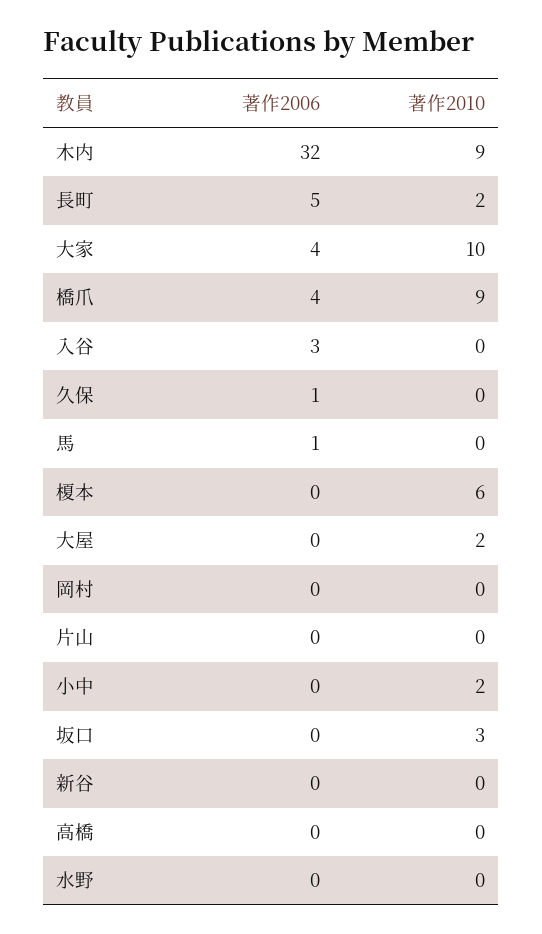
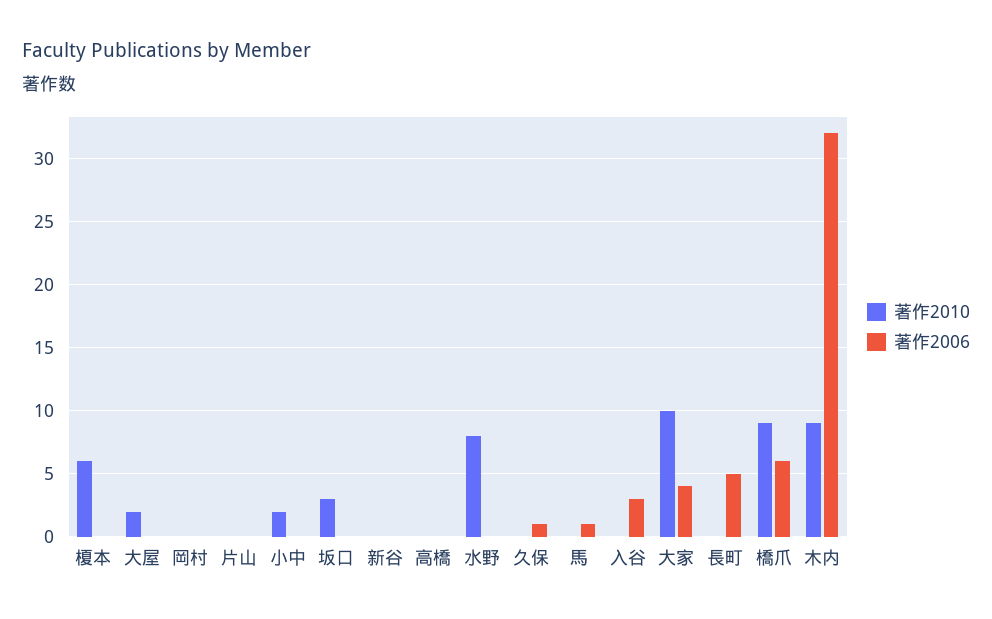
著作2010, 長町: 2 -> 0
著作2006, 橋爪: 4 -> 6
著作2010, 水野: 0 -> 8

